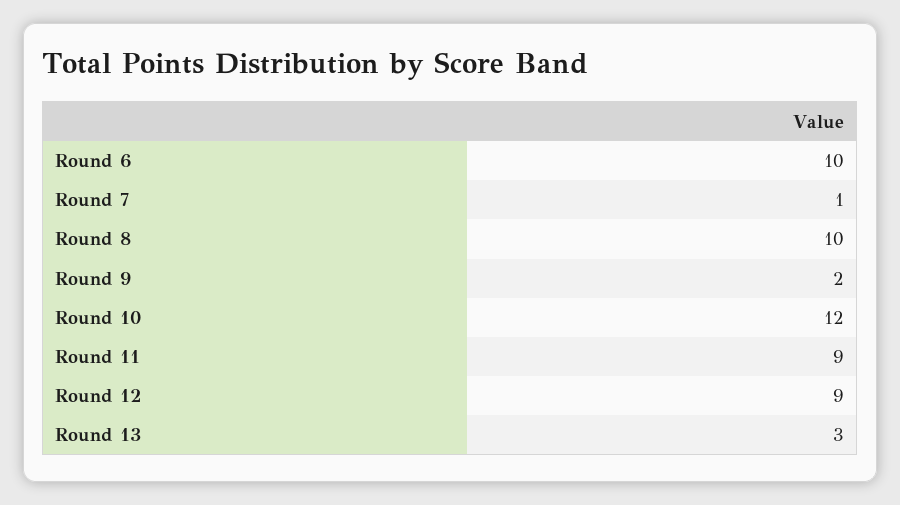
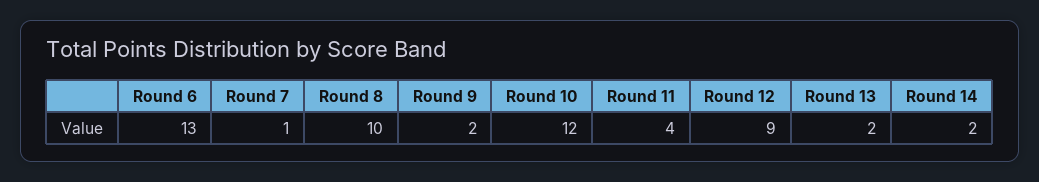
Round 6: 10 -> 13
Round 11: 9 -> 4
Round 13: 3 -> 2
Round 14: none -> 2

